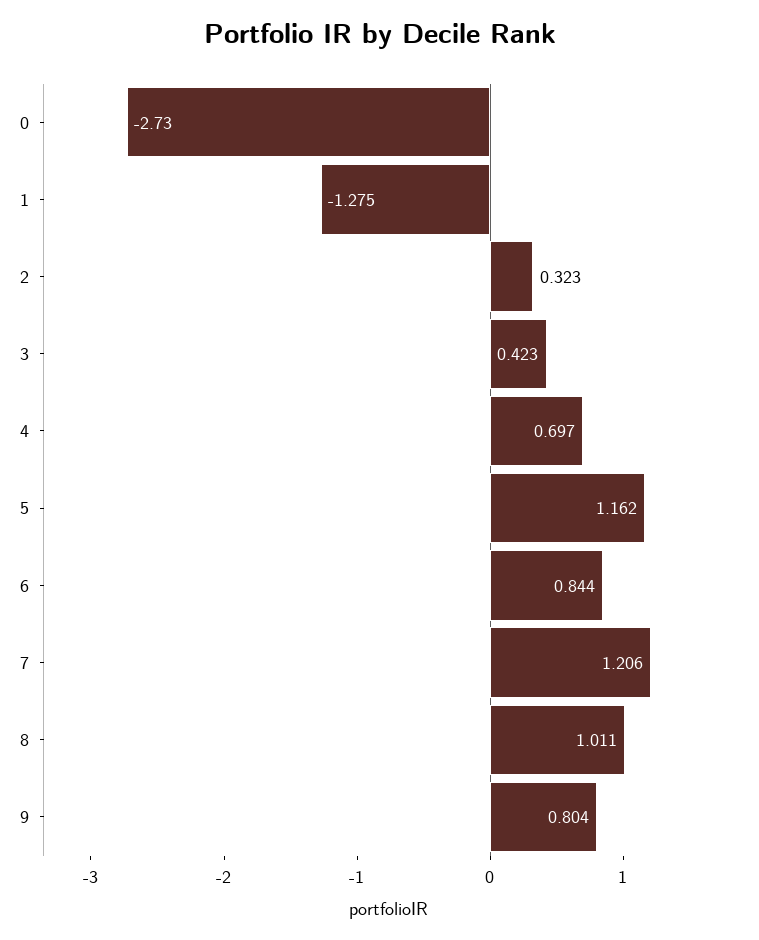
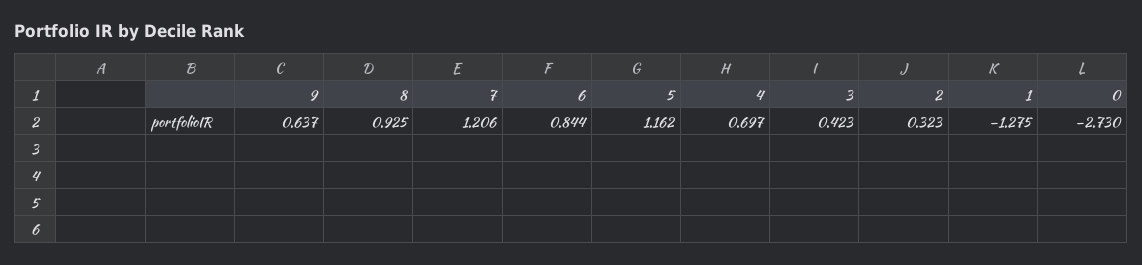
8: 1.011 -> 0.925
9: 0.804 -> 0.637

